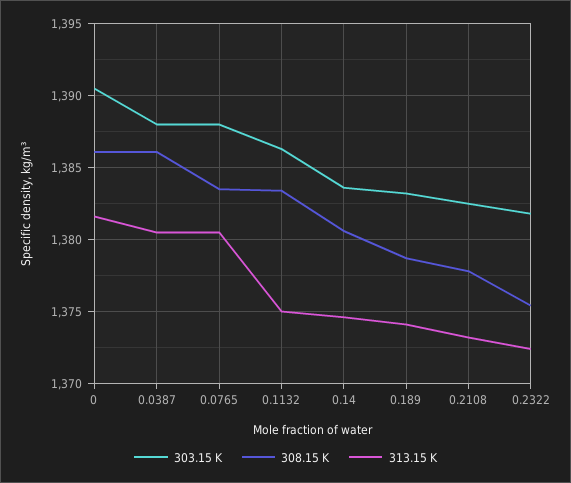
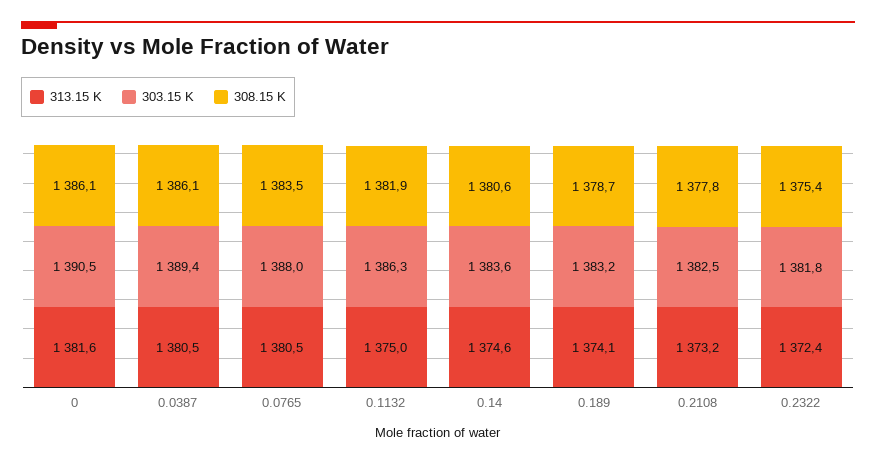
303.15 K, 0.0387: 1388 -> 1389.4
308.15 K, 0.1132: 1383.5 -> 1381.9

